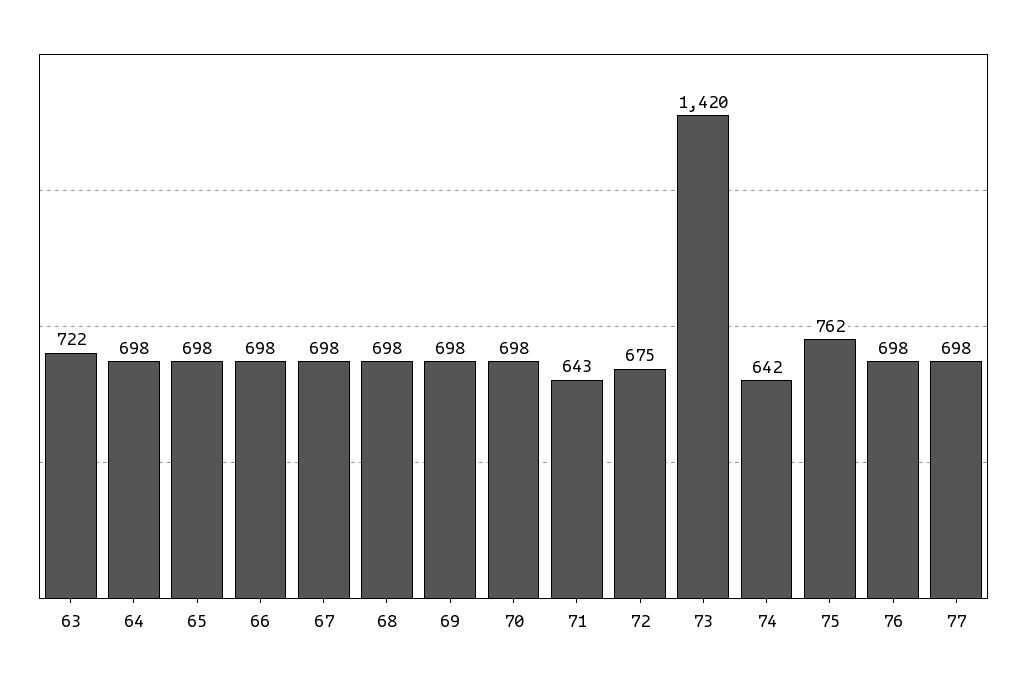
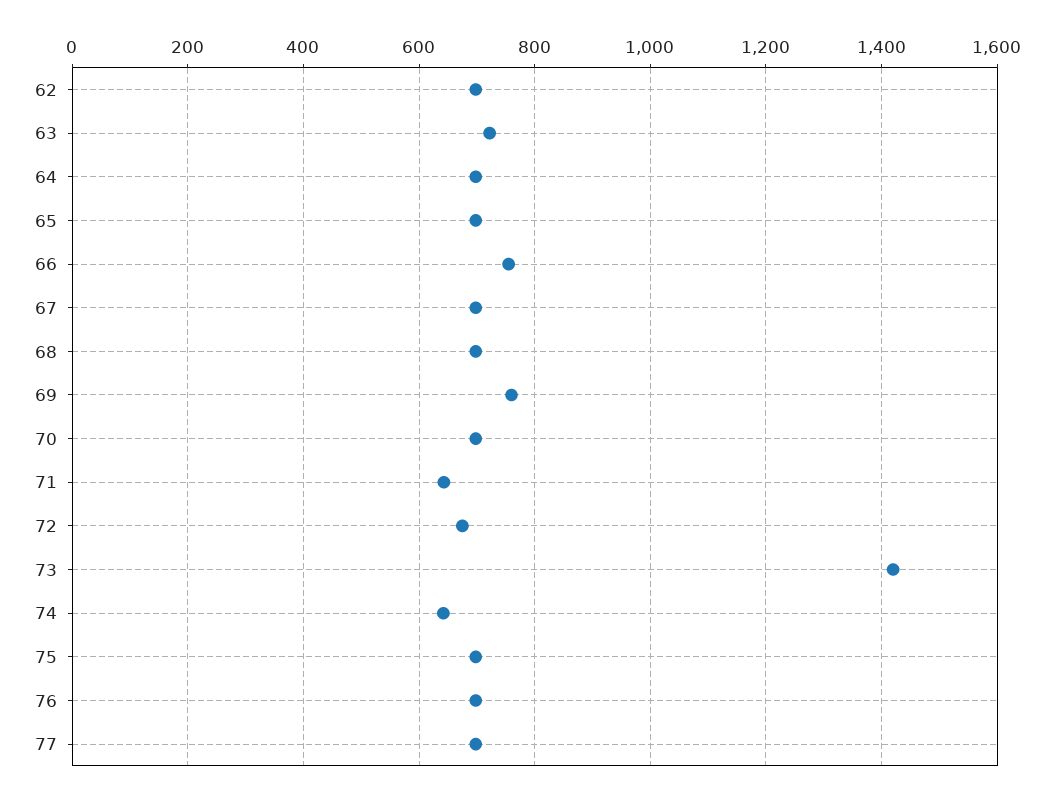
66: 698 -> 760
69: 698 -> 760
75: 762 -> 700
62: none -> 700

